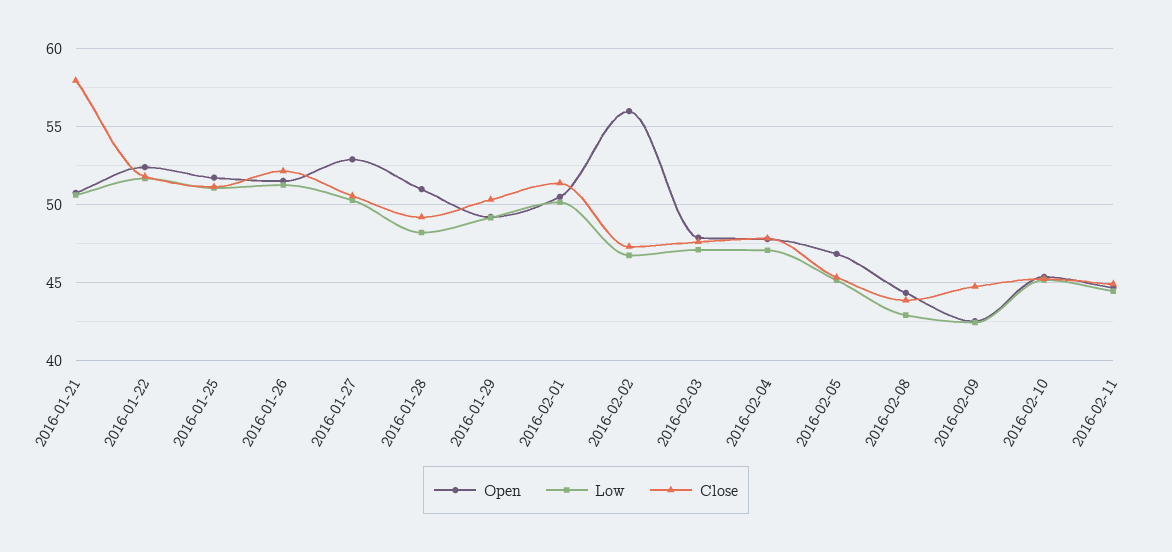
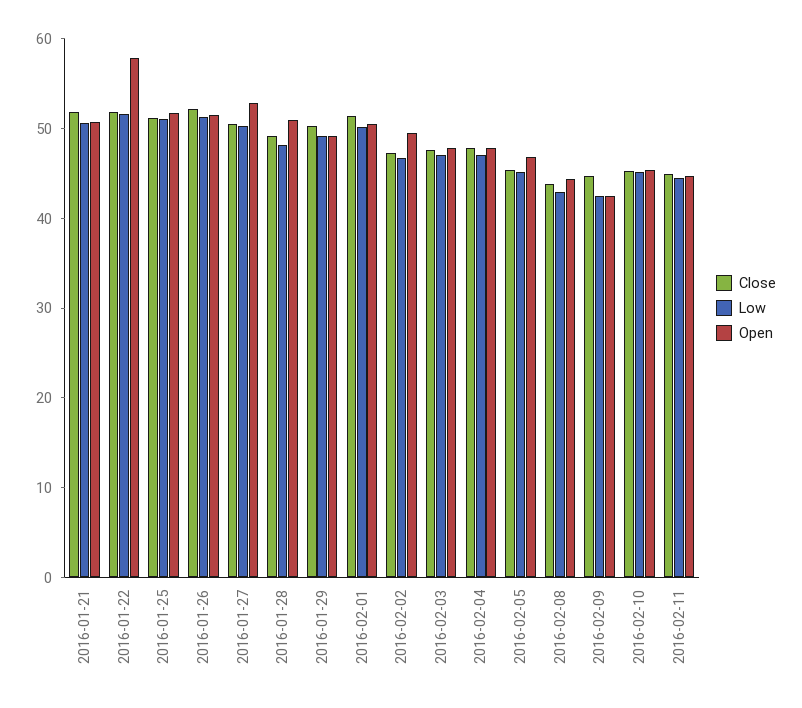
Close, 2016-01-21: 58 -> 52
Open, 2016-01-22: 52.5 -> 58
Open, 2016-02-02: 56 -> 50

